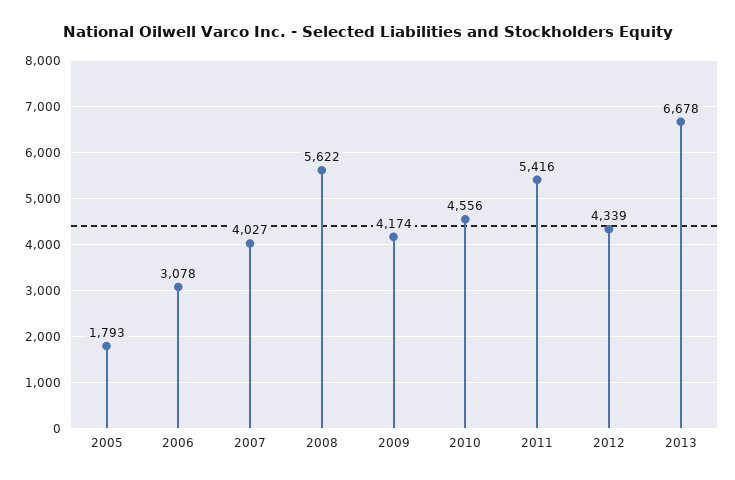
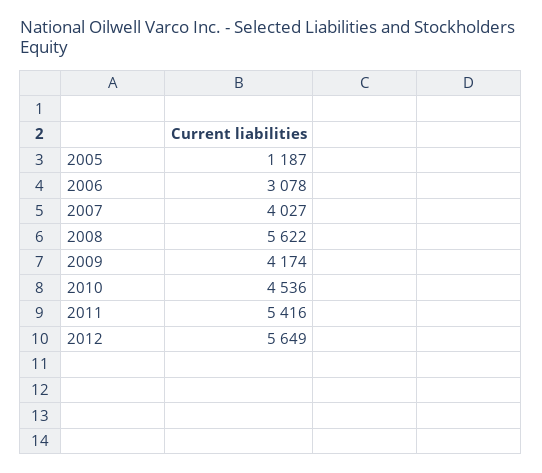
2005: 1793 -> 1187
2010: 4556 -> 4536
2012: 4339 -> 5649
2013: 6678 -> none

